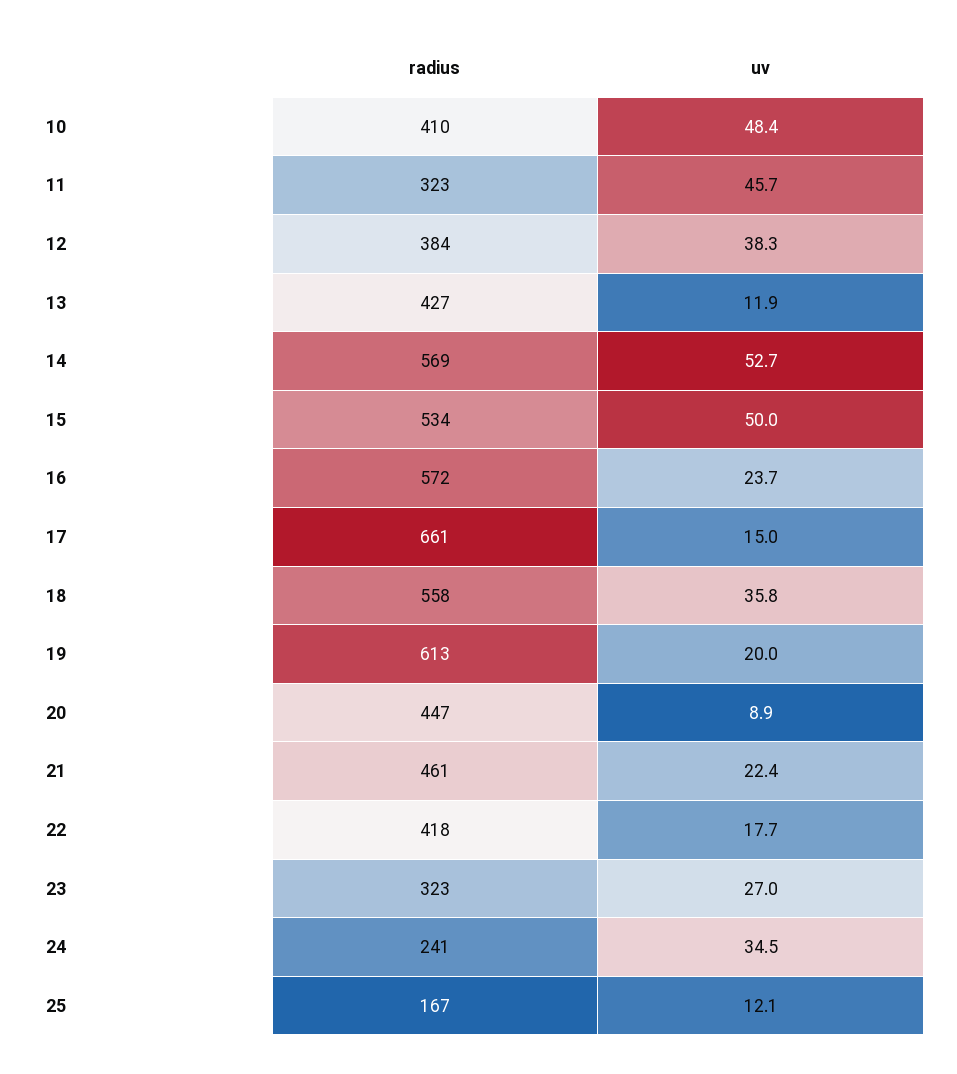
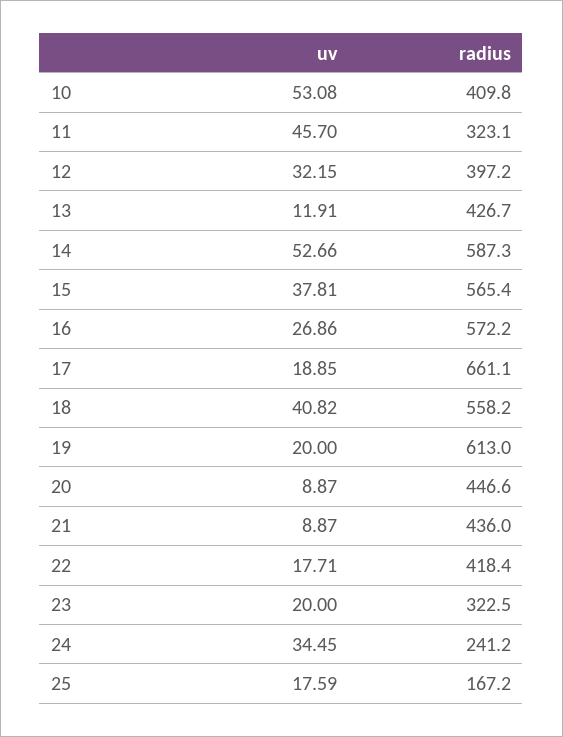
uv, 10: 48.4 -> 53.08
radius, 12: 384 -> 397.2
uv, 12: 38.3 -> 32.15
radius, 14: 569 -> 587.3
radius, 15: 534 -> 565.4
uv, 15: 50 -> 37.81
uv, 16: 23.7 -> 26.86
uv, 17: 15 -> 18.85
uv, 18: 35.8 -> 40.82
radius, 21: 461 -> 436
uv, 21: 22.4 -> 8.87
uv, 23: 27 -> 20
uv, 25: 12.1 -> 17.59

